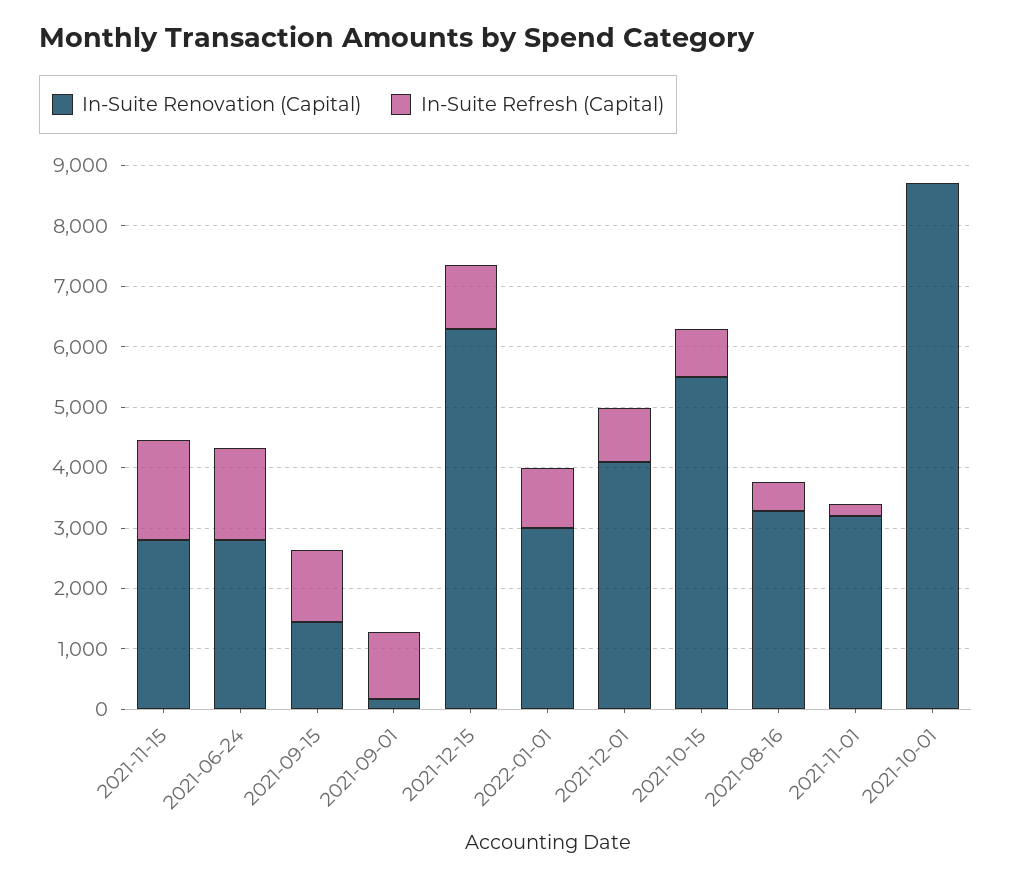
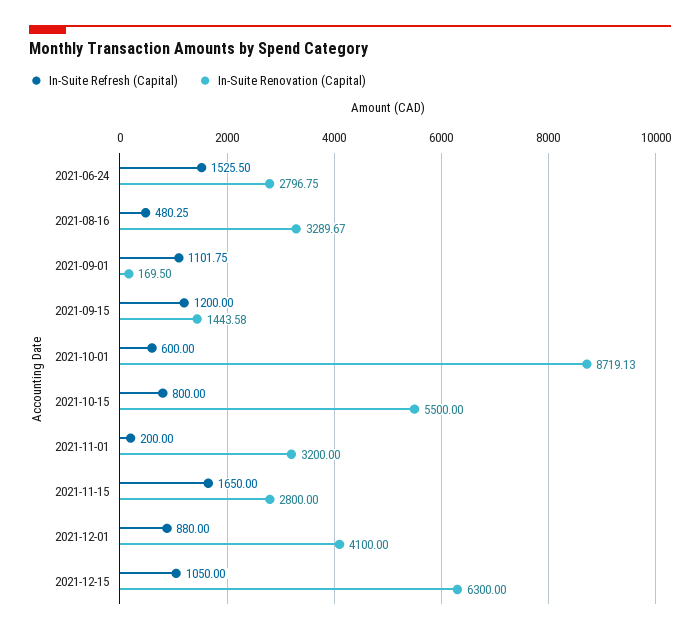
In-Suite Renovation (Capital), 2022-01-01: 3000 -> none
In-Suite Refresh (Capital), 2022-01-01: 1000 -> none
In-Suite Refresh (Capital), 2021-10-01: 0 -> 600

